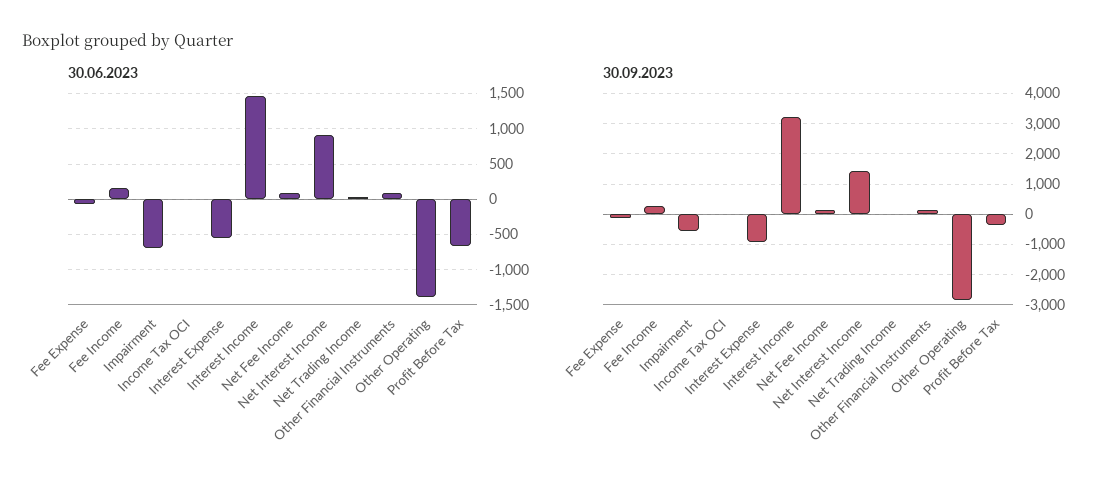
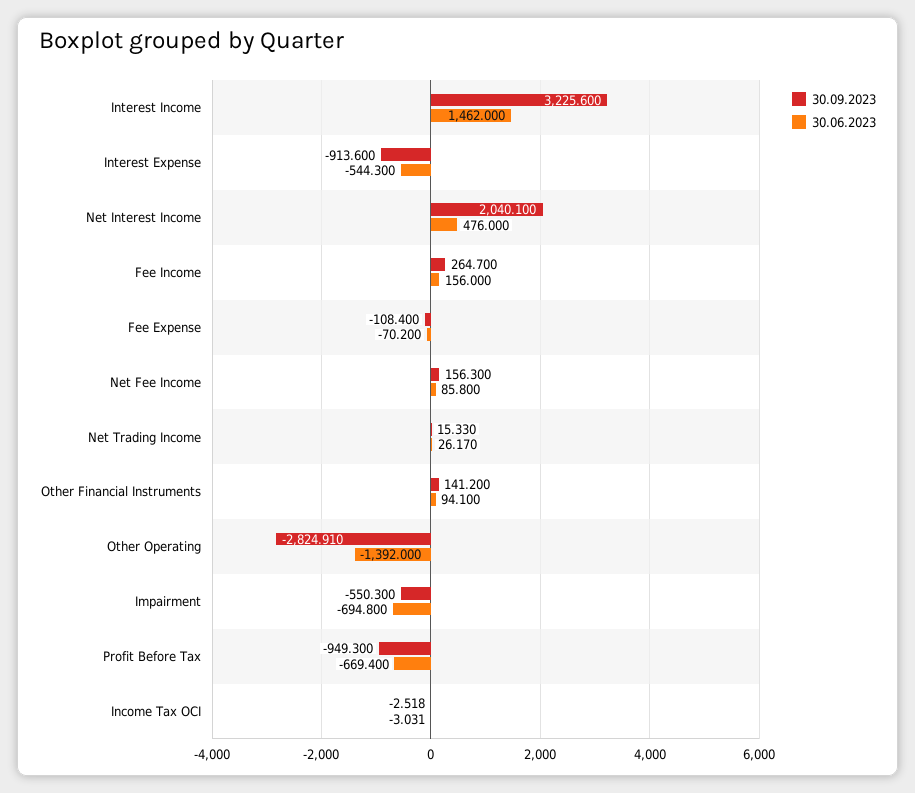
30.06.2023, Net Interest Income: 900 -> 476
30.09.2023, Net Interest Income: 1400 -> 2040.1
30.09.2023, Profit Before Tax: -400 -> -949.3

